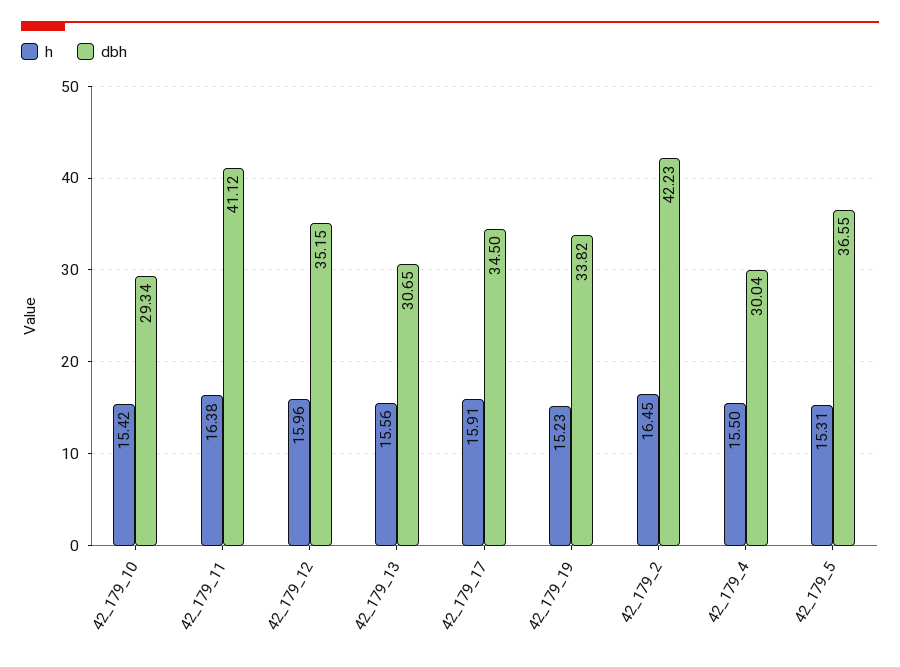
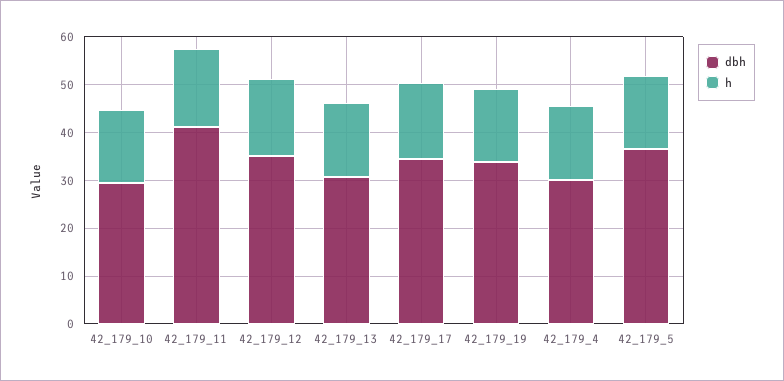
h, 42_179_2: 16.45 -> none
dbh, 42_179_2: 42.23 -> none

